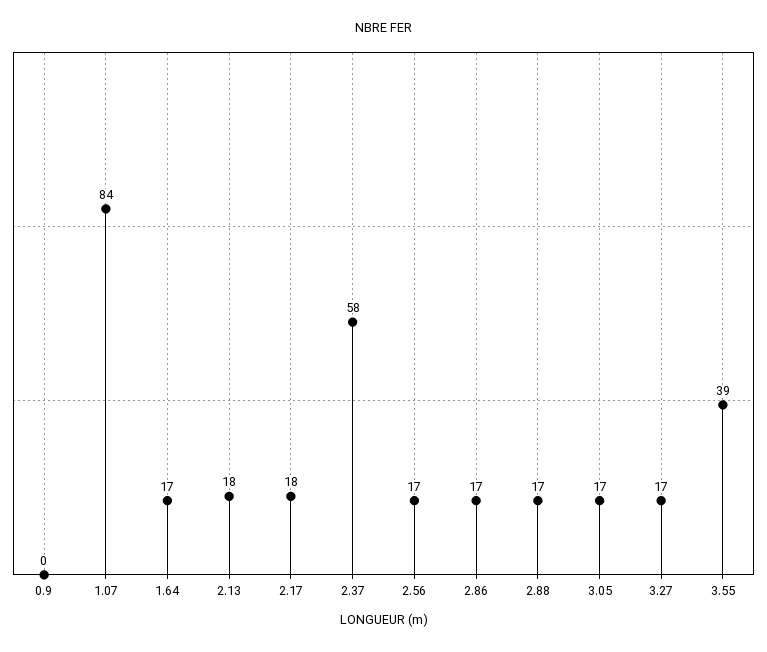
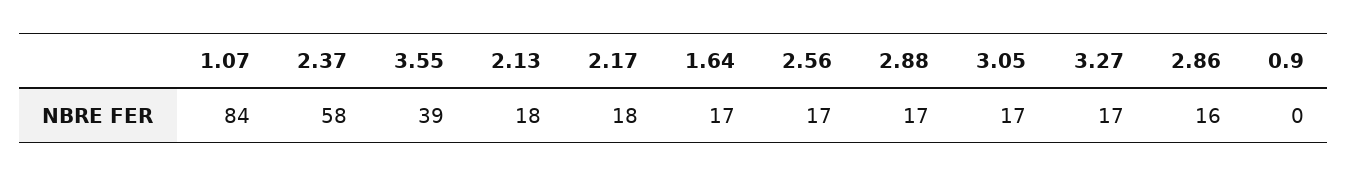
2.86: 17 -> 16

